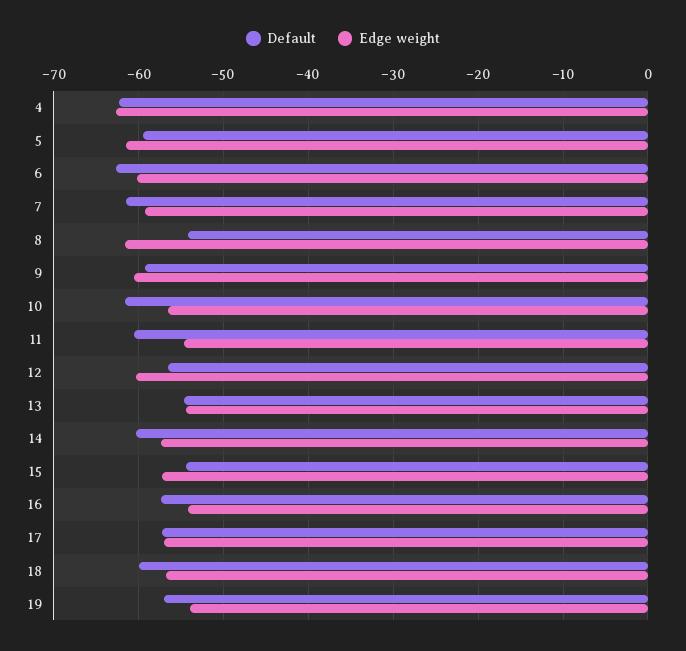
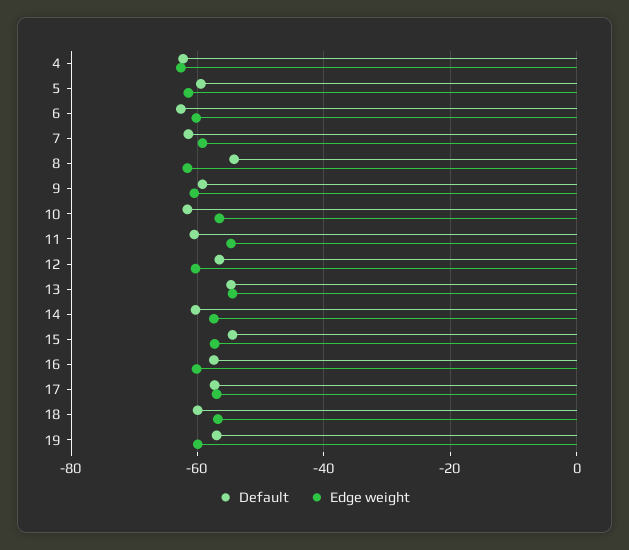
Edge weight, 16: -54 -> -60
Edge weight, 19: -54 -> -60

